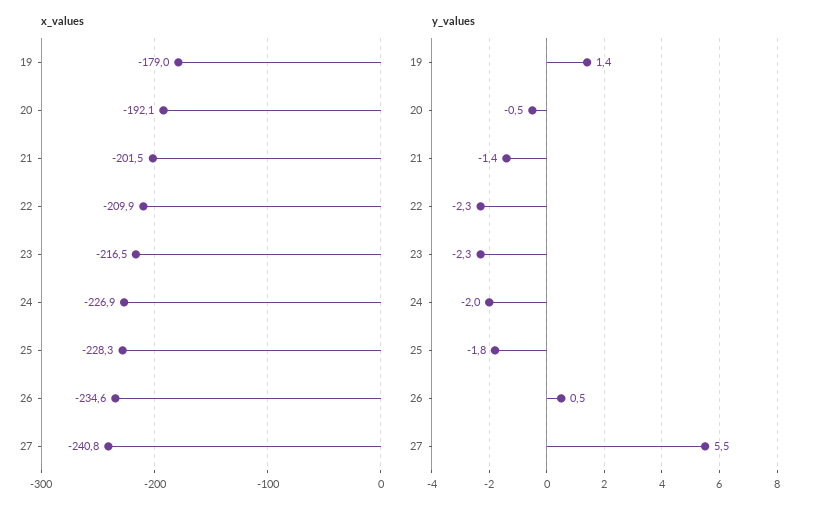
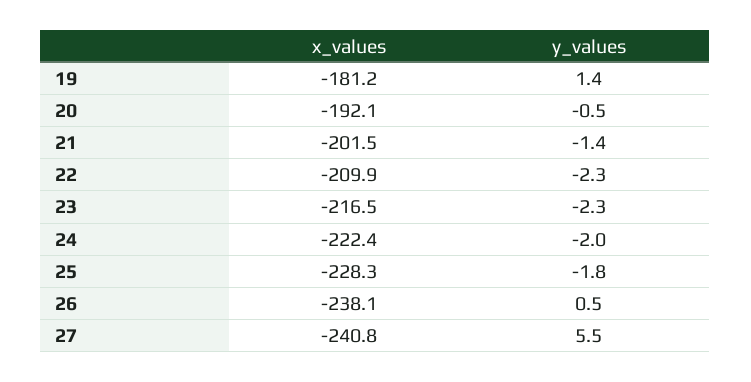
x_values, 19: -179 -> -181.2
x_values, 24: -226.9 -> -222.4
x_values, 26: -234.6 -> -238.1

